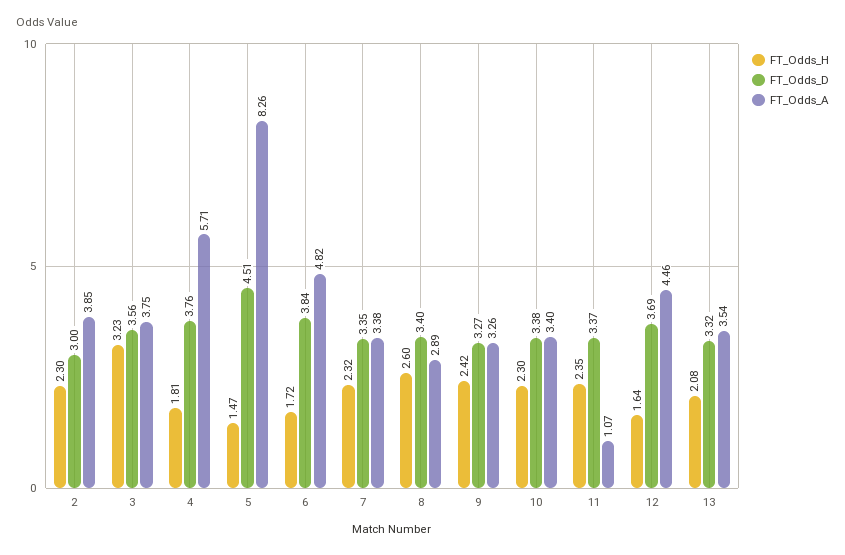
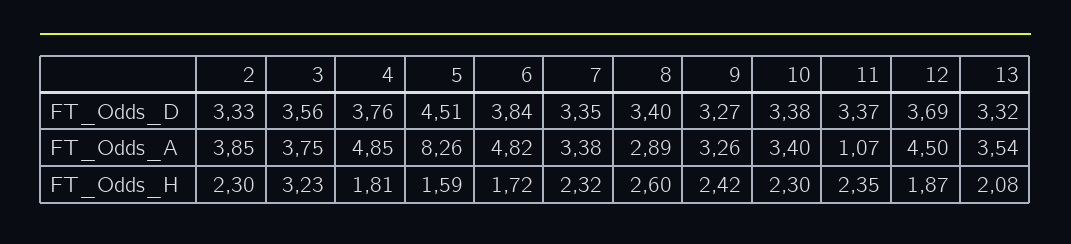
FT_Odds_D, 2: 3 -> 3.33
FT_Odds_A, 4: 5.71 -> 4.85
FT_Odds_H, 5: 1.47 -> 1.59
FT_Odds_H, 12: 1.64 -> 1.87
FT_Odds_A, 12: 4.46 -> 4.5

